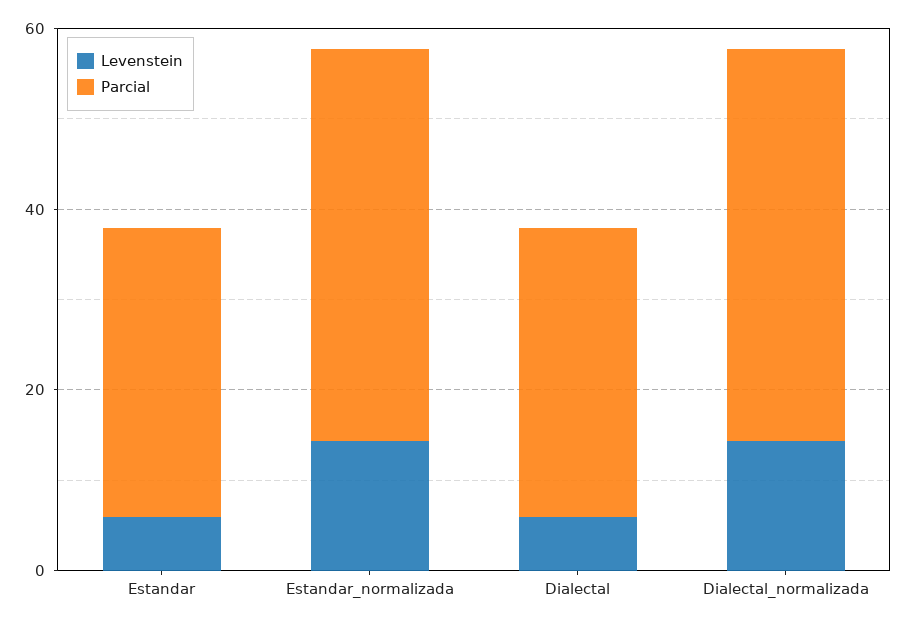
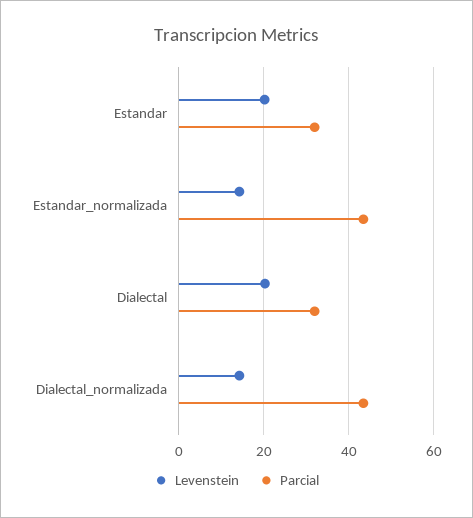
Levenstein, Estandar: 5 -> 20
Levenstein, Dialectal: 5 -> 20

